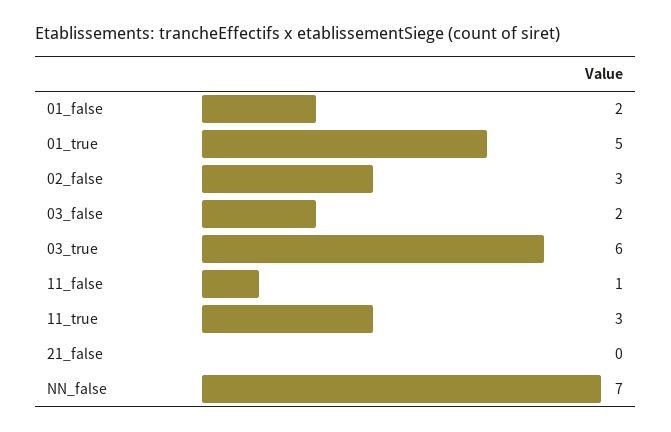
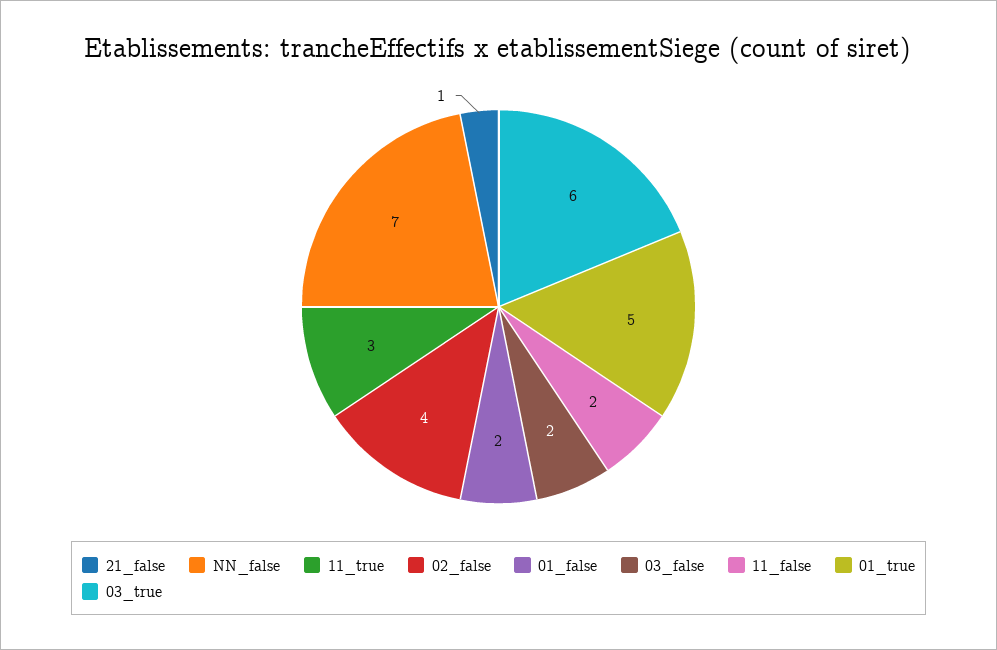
02_false: 3 -> 4
11_false: 1 -> 2
21_false: 0 -> 1

